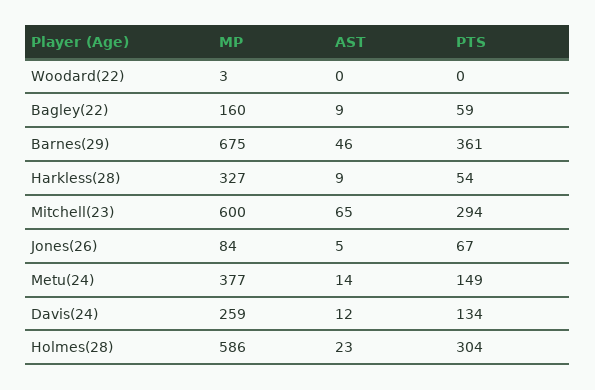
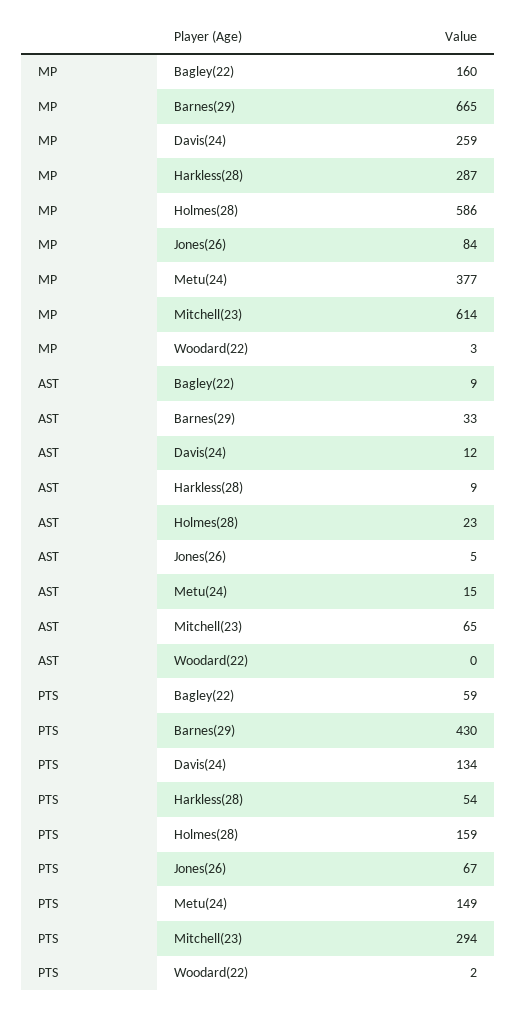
PTS, Woodard(22): 0 -> 2
MP, Barnes(29): 675 -> 665
AST, Barnes(29): 46 -> 33
PTS, Barnes(29): 361 -> 430
MP, Harkless(28): 327 -> 287
MP, Mitchell(23): 600 -> 614
AST, Metu(24): 14 -> 15
PTS, Holmes(28): 304 -> 159

